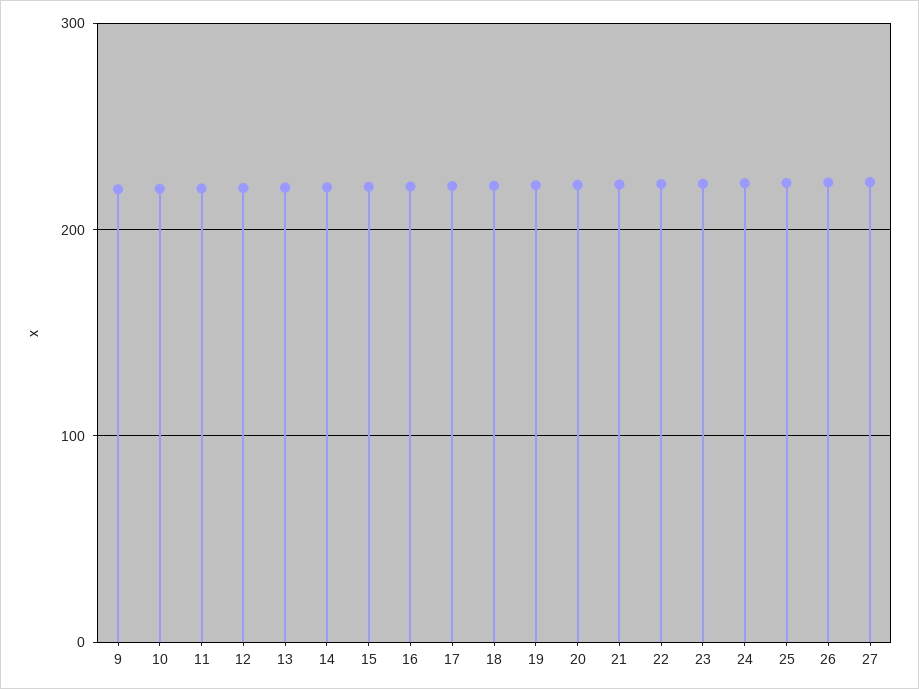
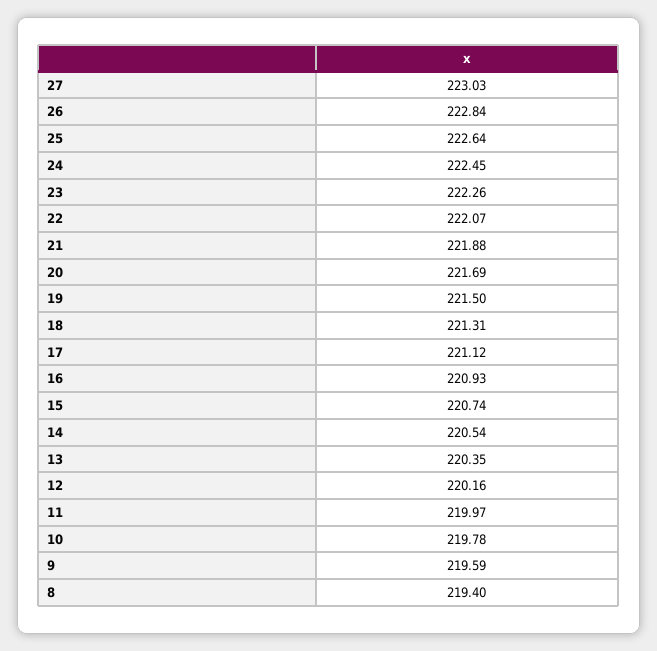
8: none -> 219.4

